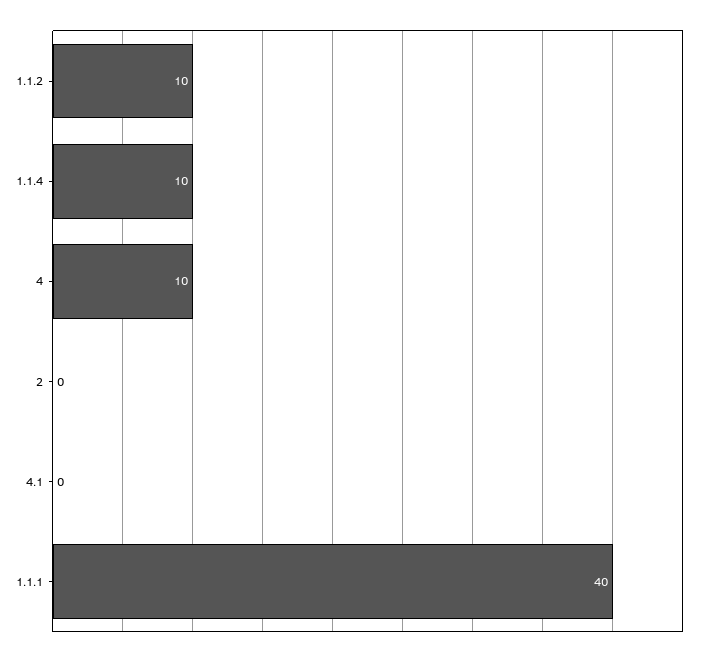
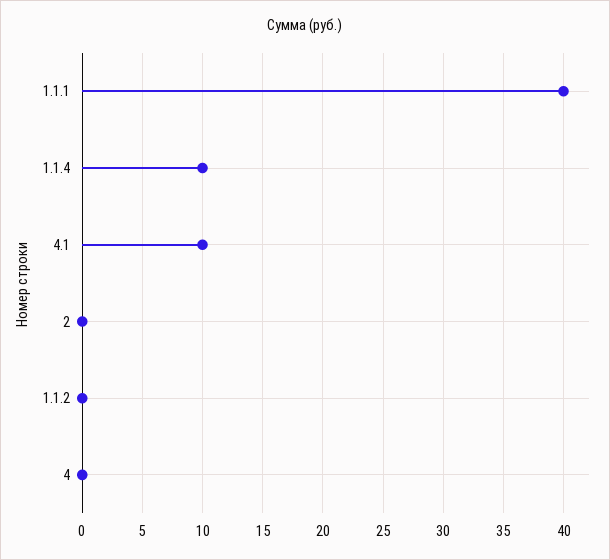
1.1.2: 10 -> 0
4: 10 -> 0
4.1: 0 -> 10

